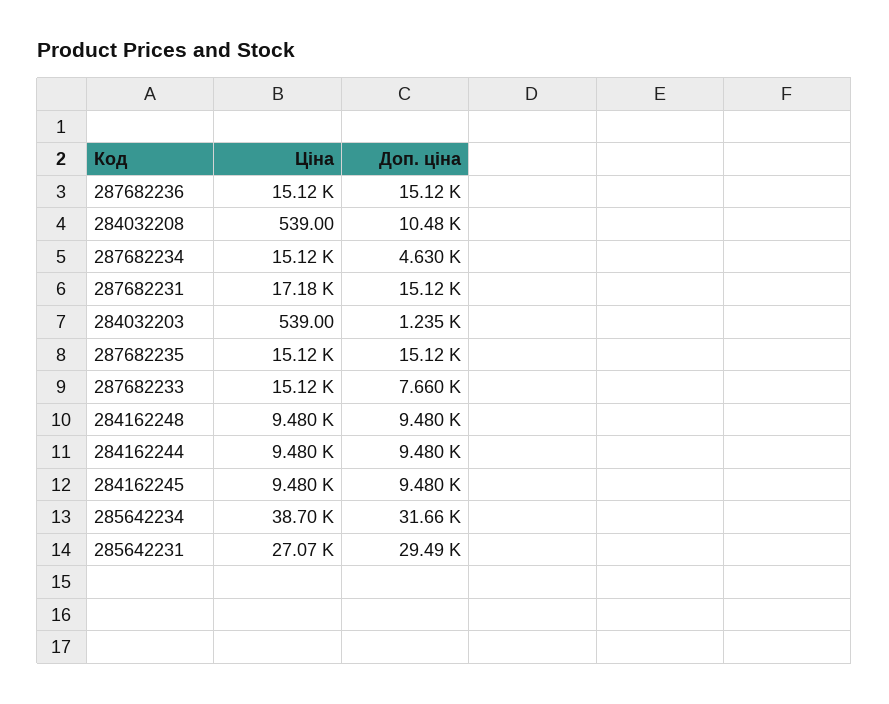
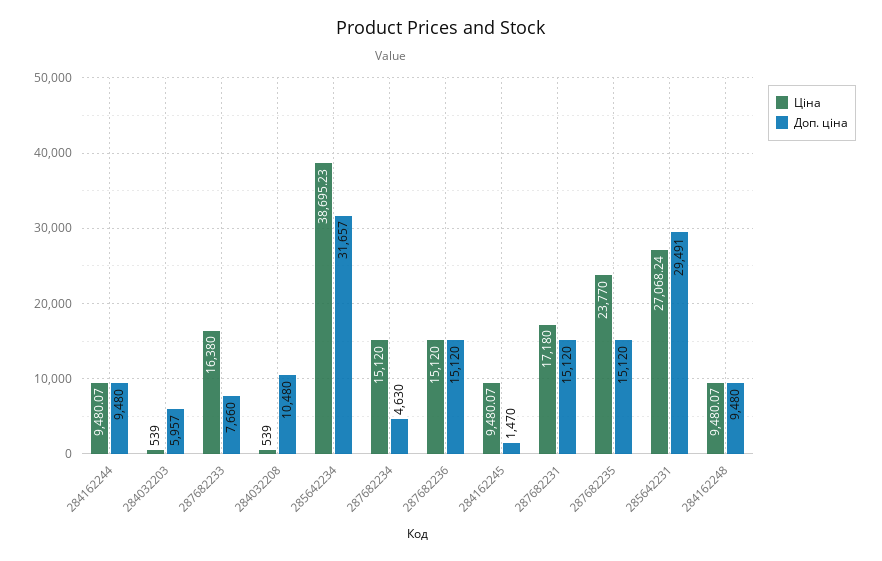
Доп. ціна, 284032203: 1235 -> 5957
Ціна, 287682235: 15120 -> 23770
Ціна, 287682233: 15120 -> 16380
Доп. ціна, 284162245: 9480 -> 1470

